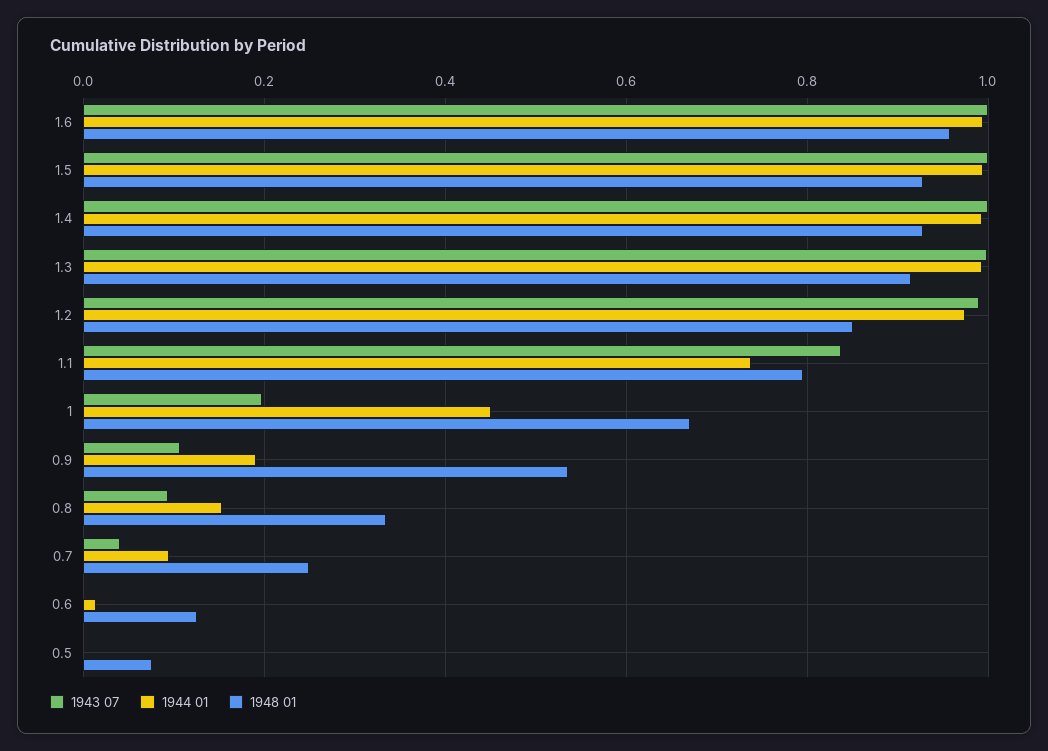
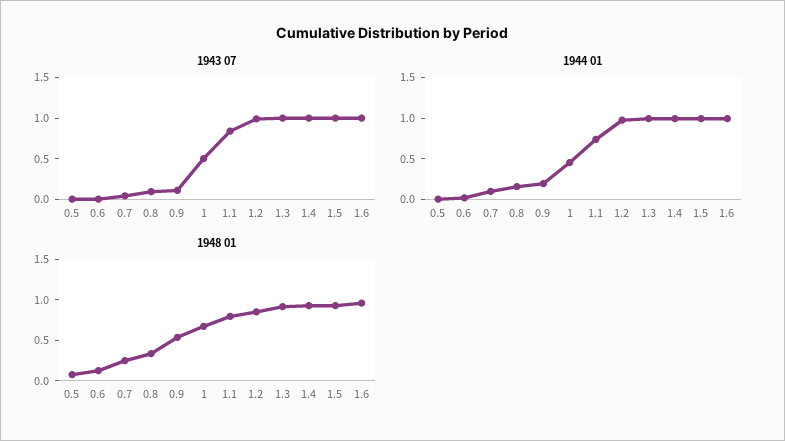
1943 07, 1: 0.2 -> 0.5

